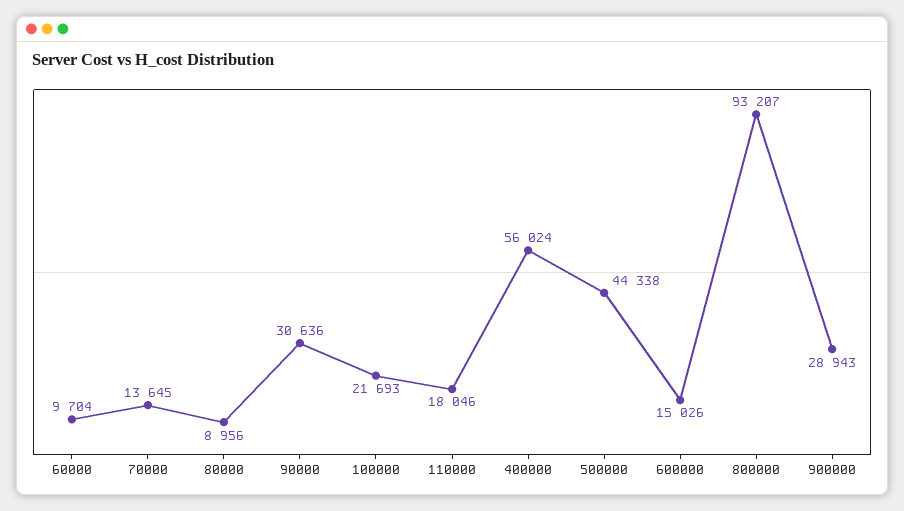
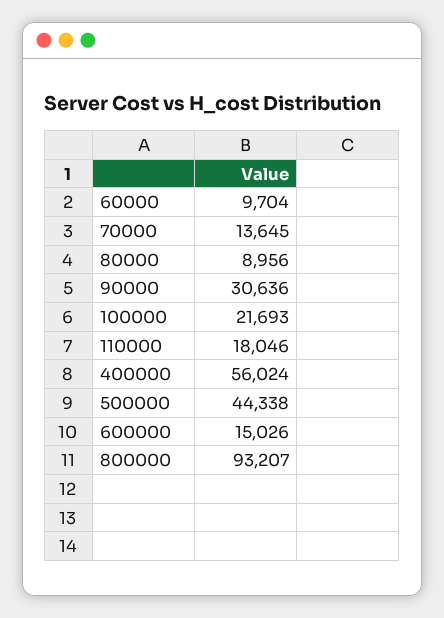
900000: 28943 -> none

